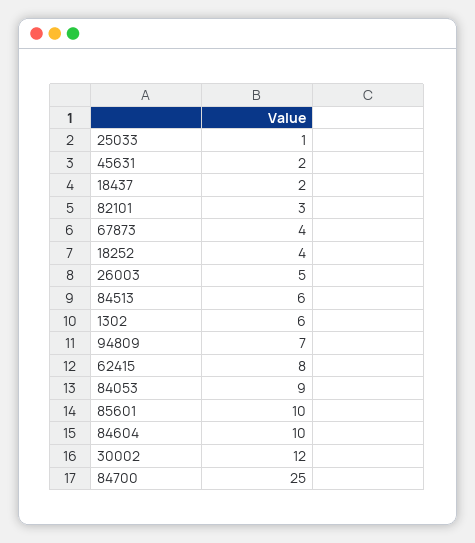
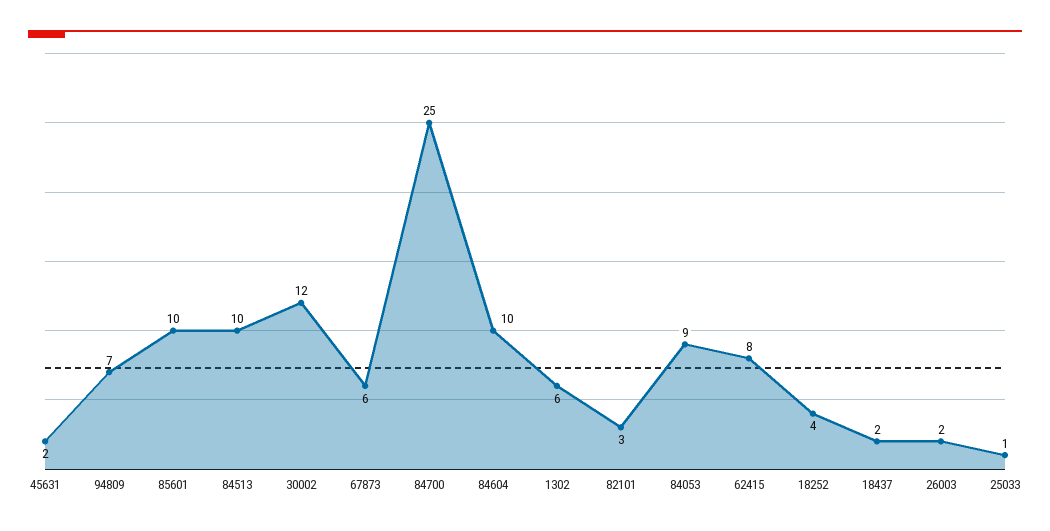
67873: 4 -> 6
26003: 5 -> 2
84513: 6 -> 10

